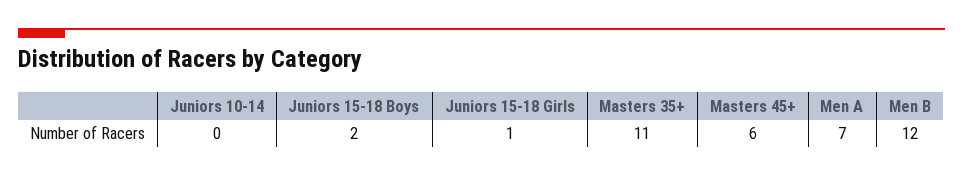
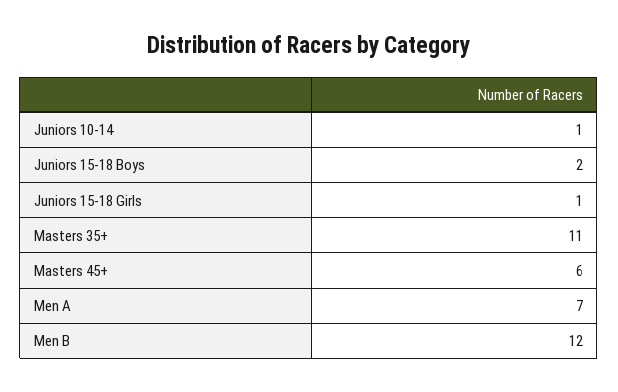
Juniors 10-14: 0 -> 1

